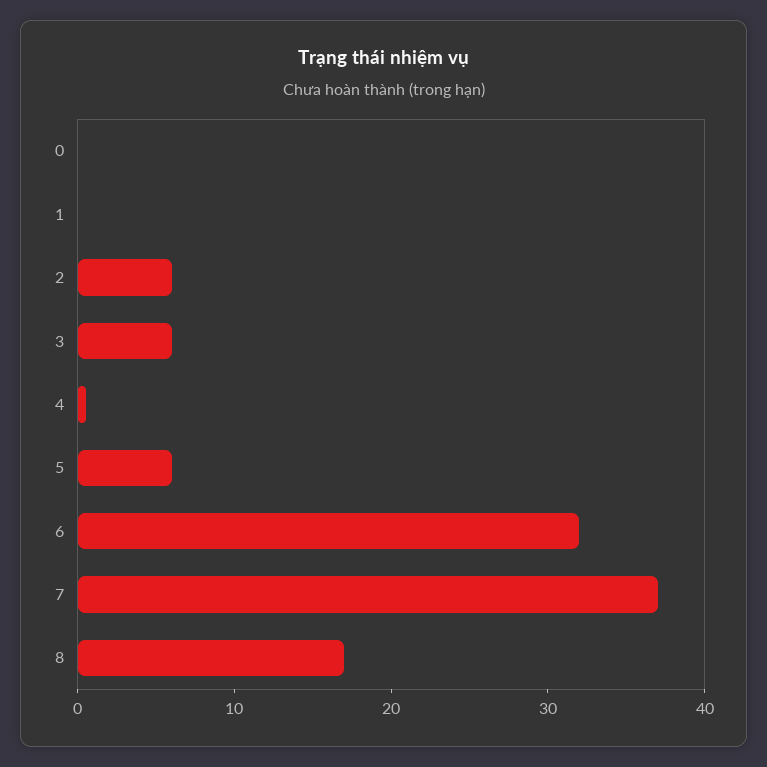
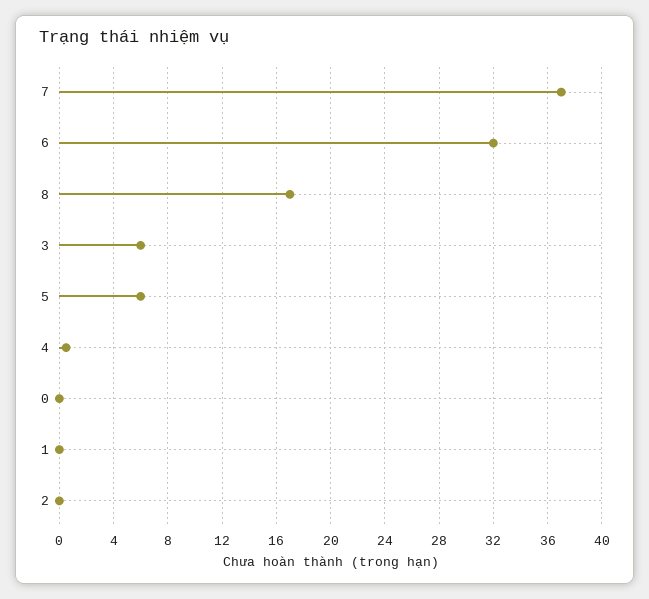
2: 6 -> 0

